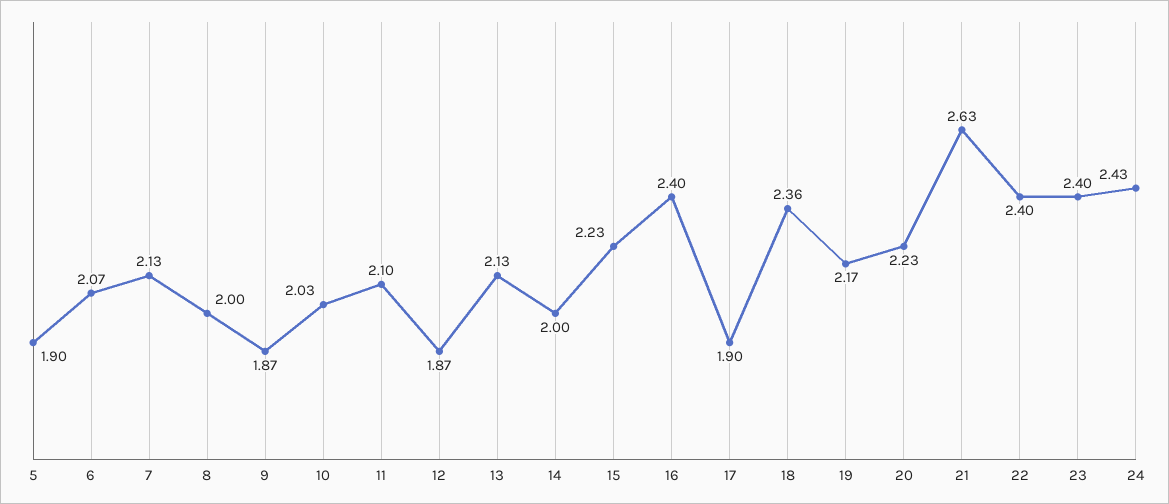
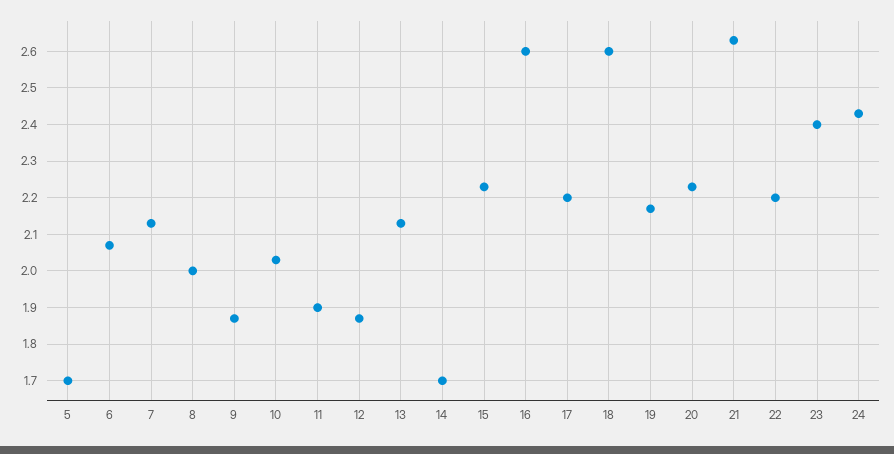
5: 1.9 -> 1.7
11: 2.1 -> 1.9
14: 2 -> 1.7
16: 2.4 -> 2.6
17: 1.9 -> 2.2
18: 2.36 -> 2.6
22: 2.4 -> 2.2

